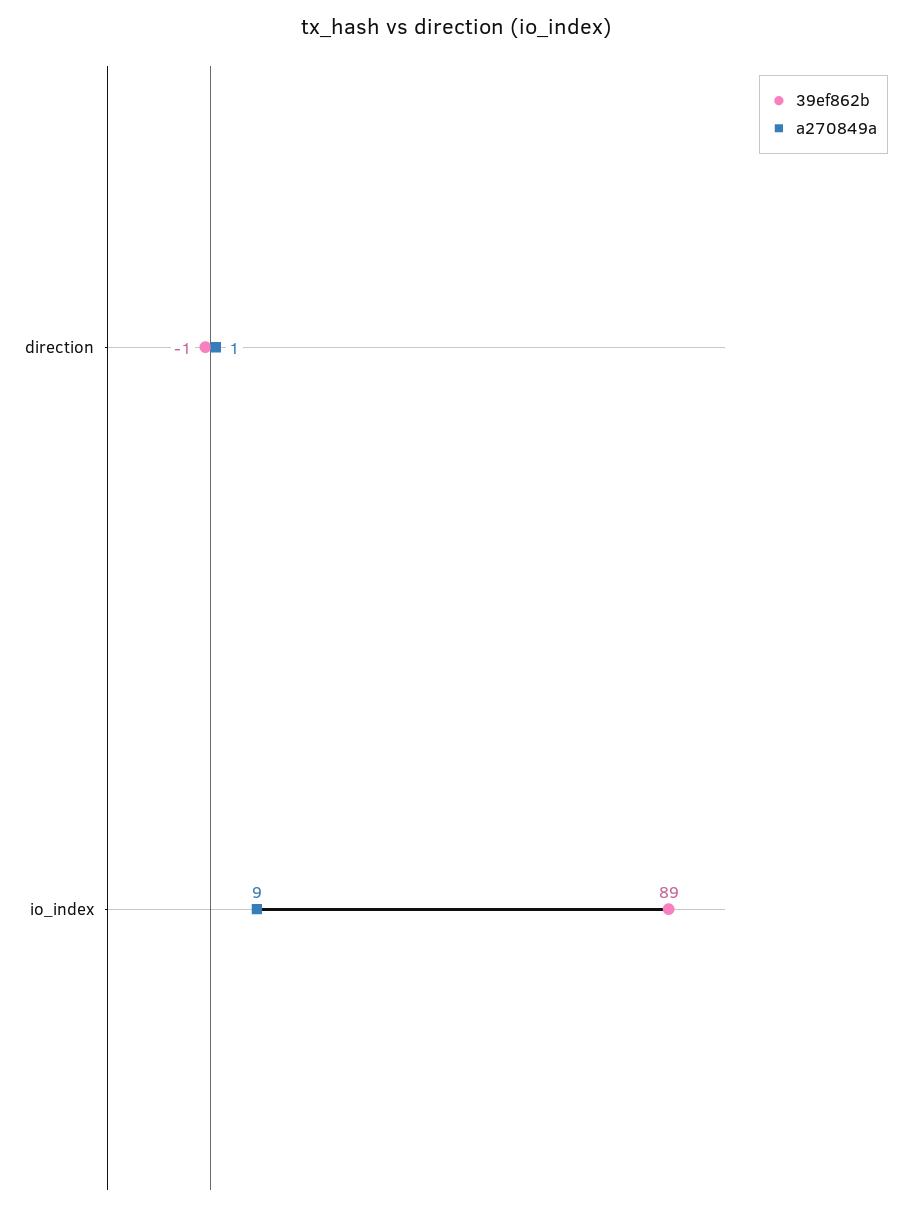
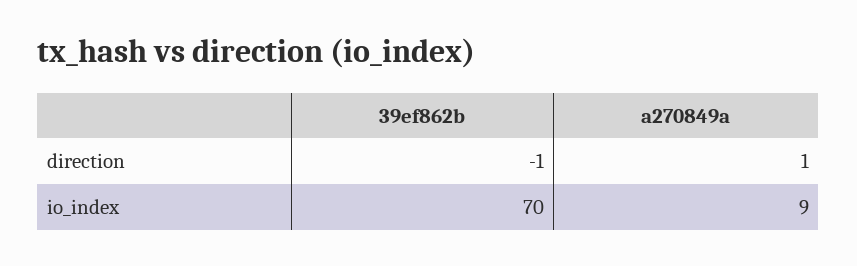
39ef862b, io_index: 89 -> 70

